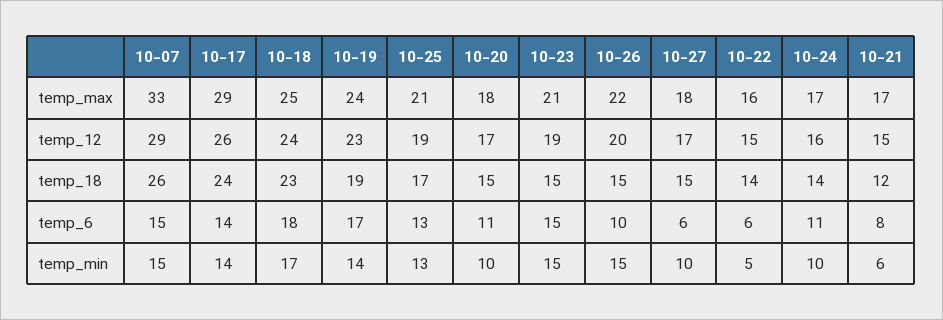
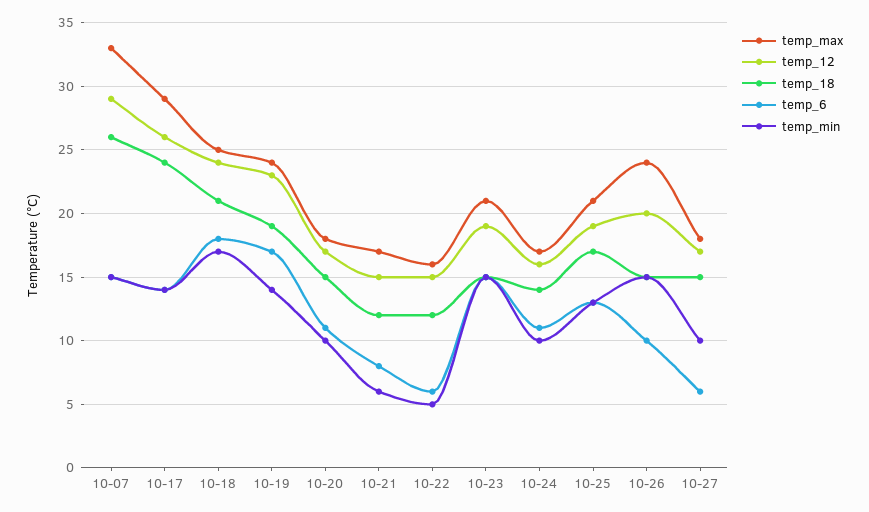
temp_max, 10-26: 22 -> 24
temp_18, 10-18: 23 -> 21
temp_18, 10-22: 14 -> 12

